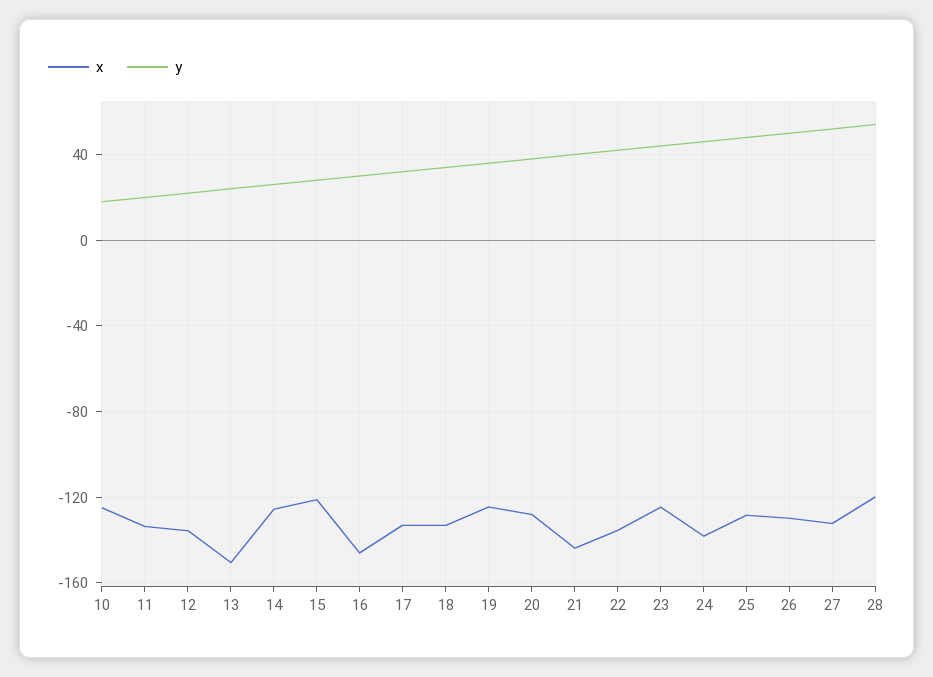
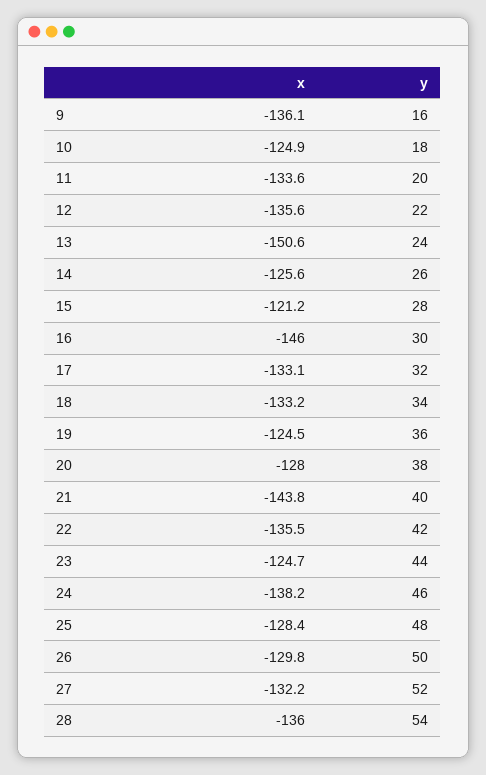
x, 28: -120 -> -136
x, 9: none -> -136.1
y, 9: none -> 16

